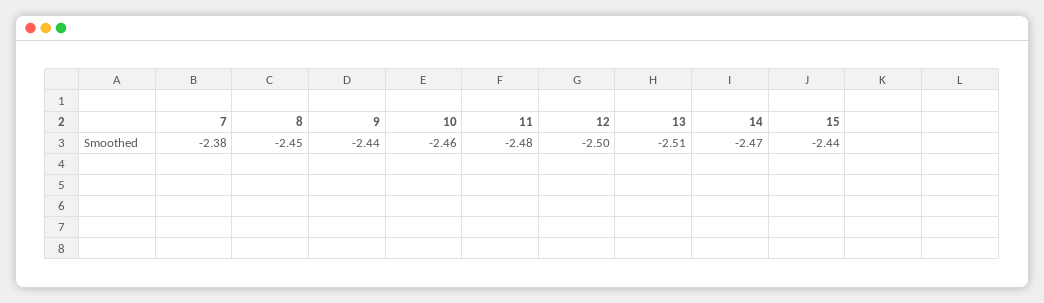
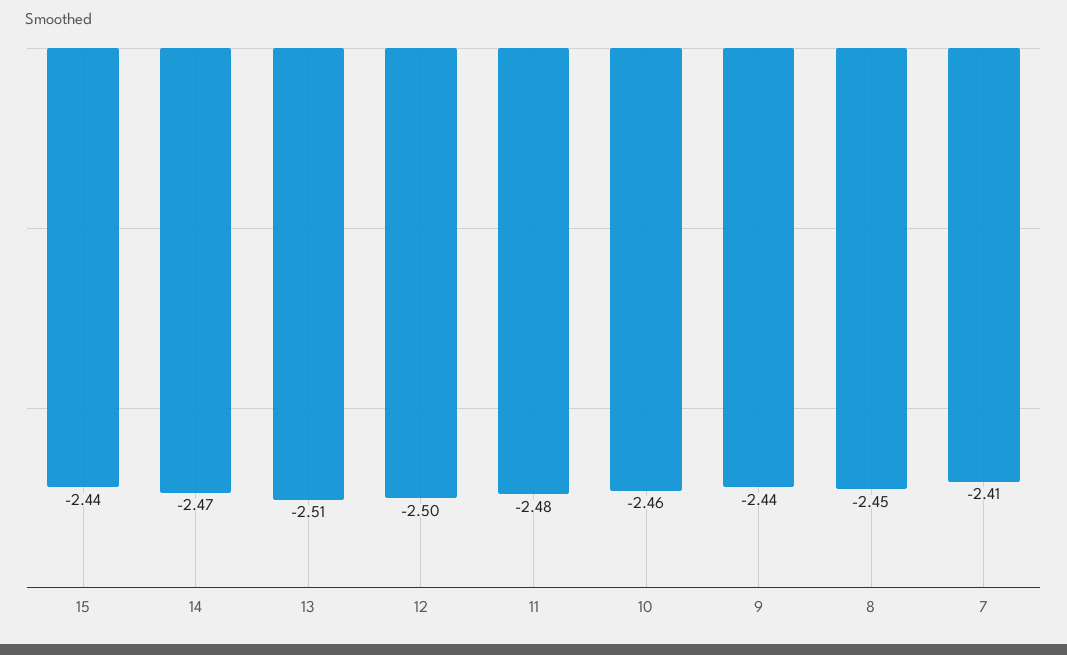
7: -2.38 -> -2.41

